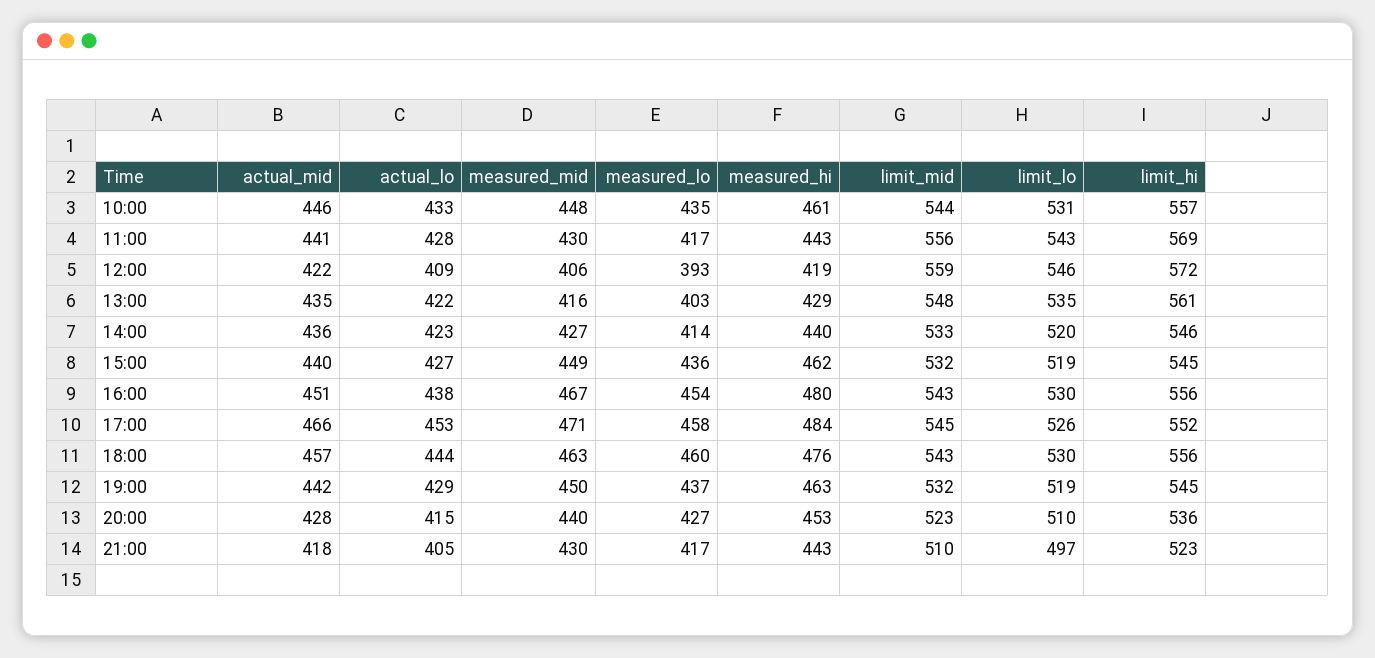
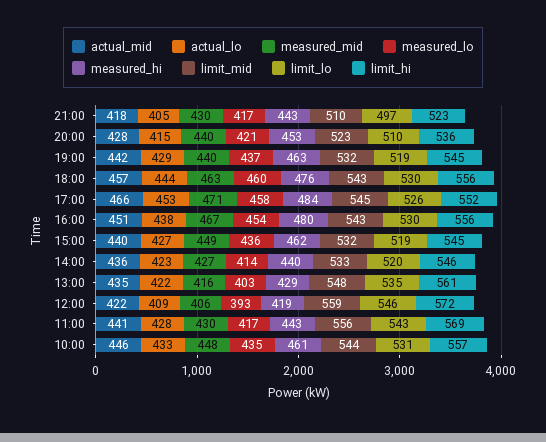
measured_mid, 19:00: 450 -> 440
measured_lo, 20:00: 427 -> 421

